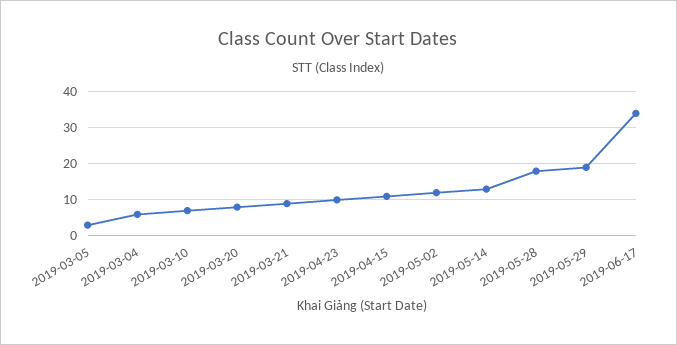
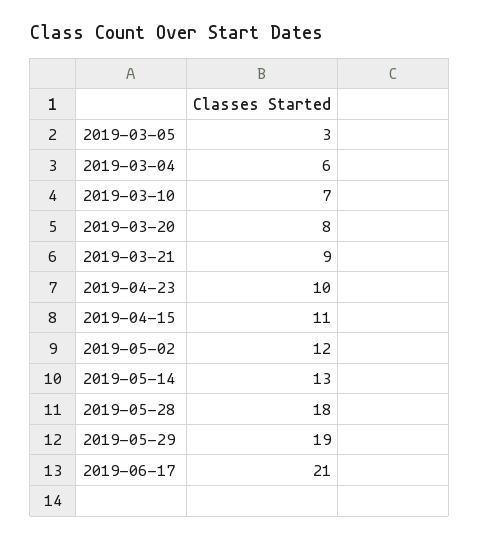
2019-06-17: 35 -> 21

